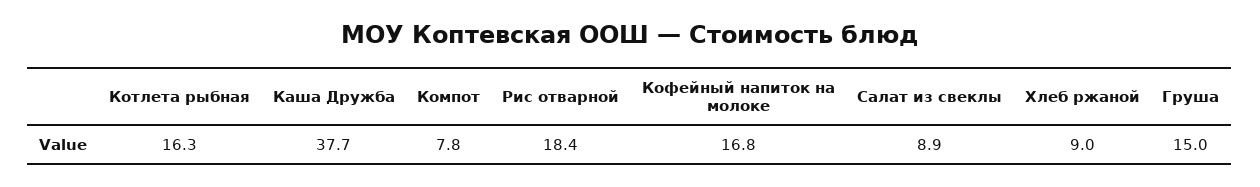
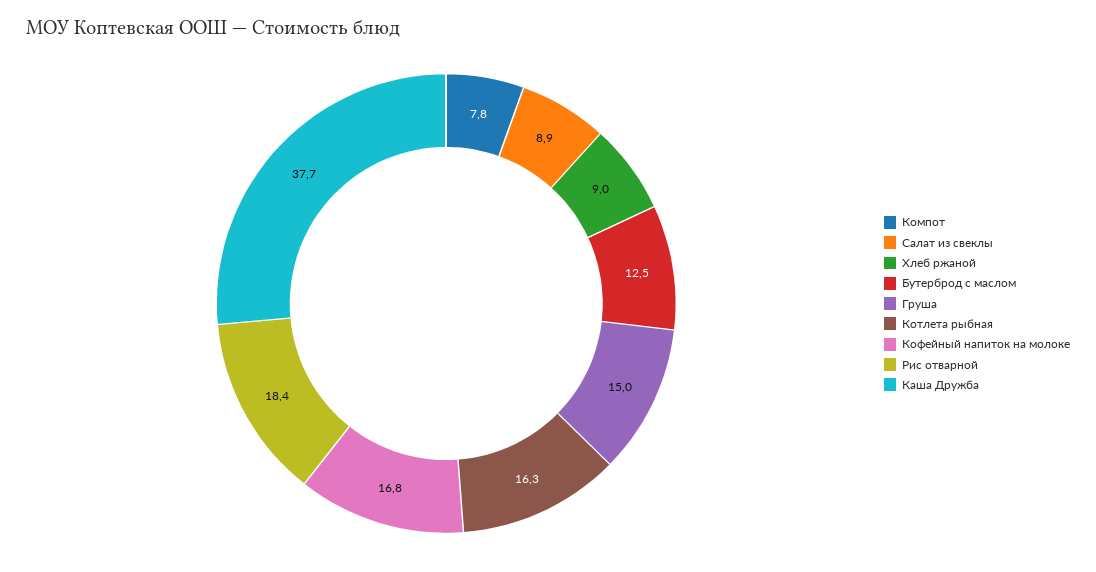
Бутерброд с маслом: none -> 12.5

